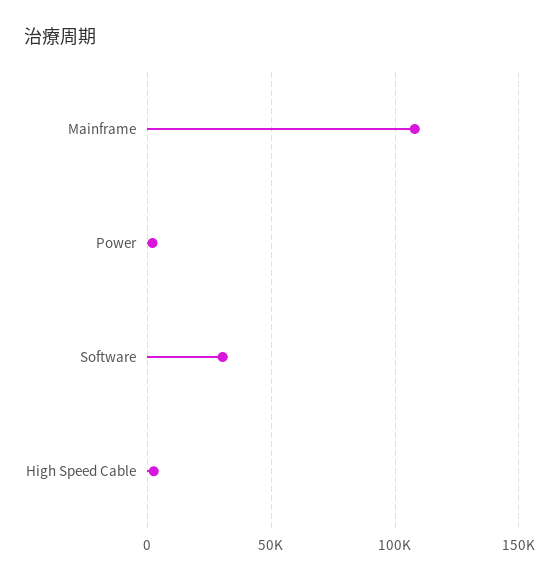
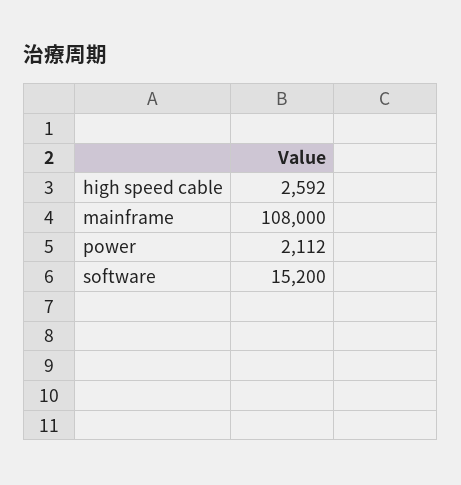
Software: 30000 -> 15200

